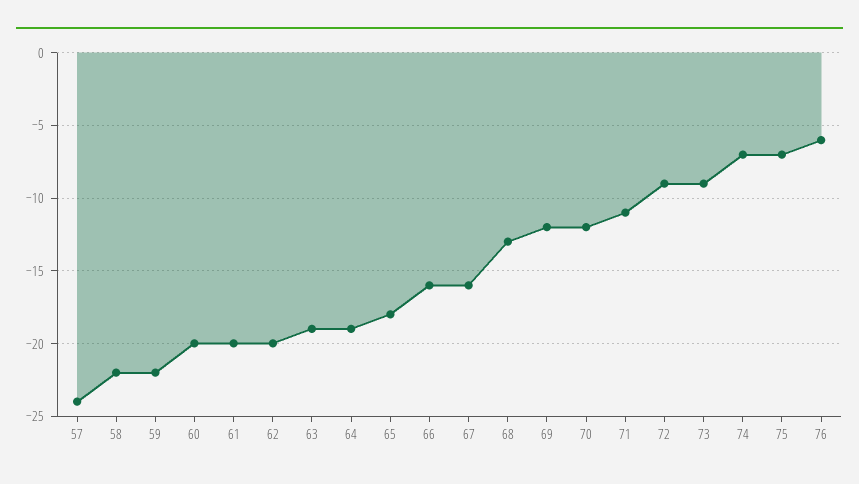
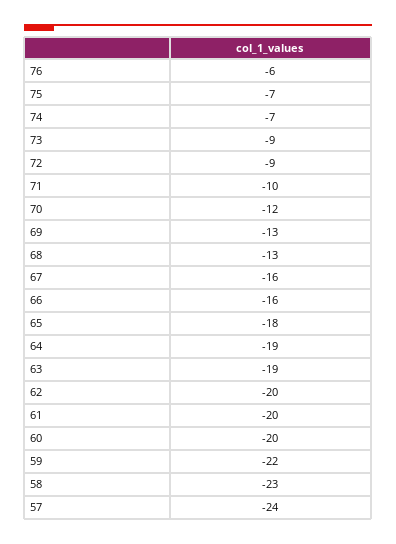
58: -22 -> -23
69: -12 -> -13
71: -11 -> -10

